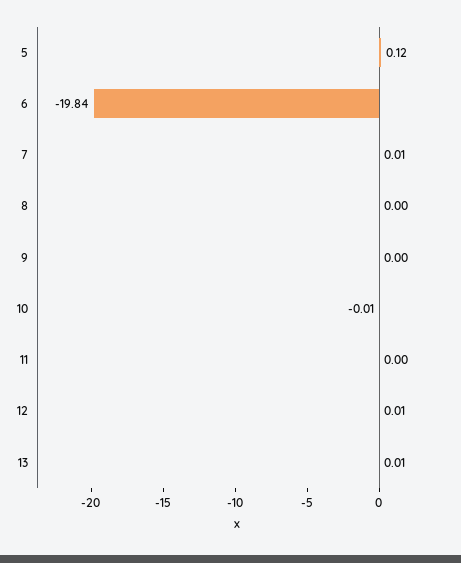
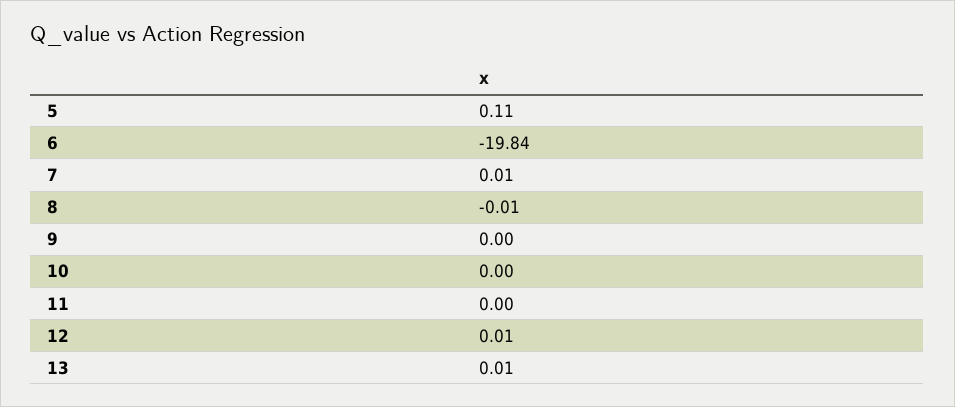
5: 0.12 -> 0.11
8: 0 -> -0.01
10: -0.01 -> 0

